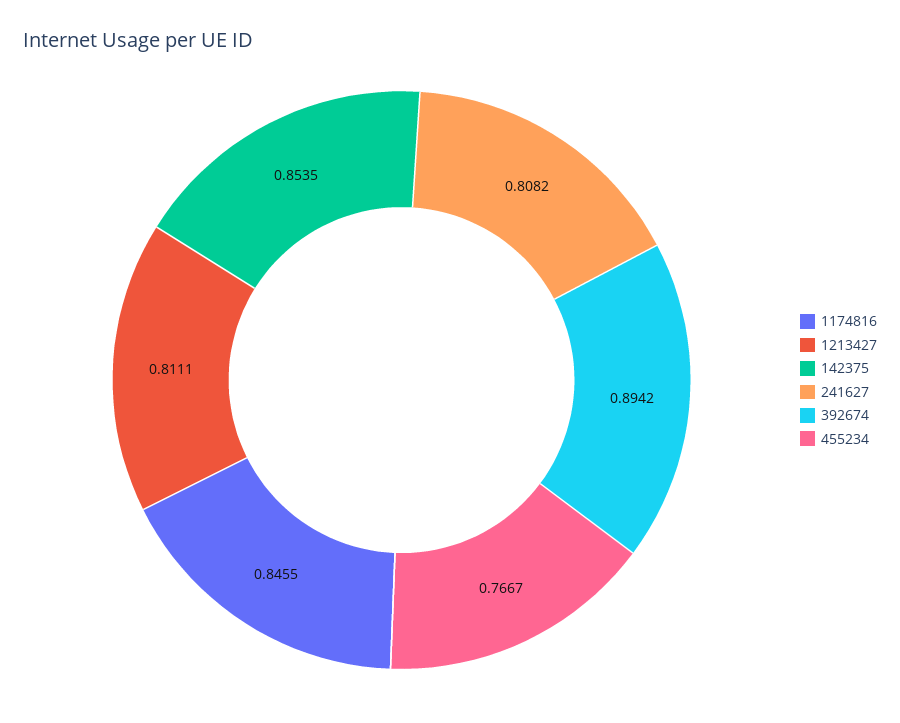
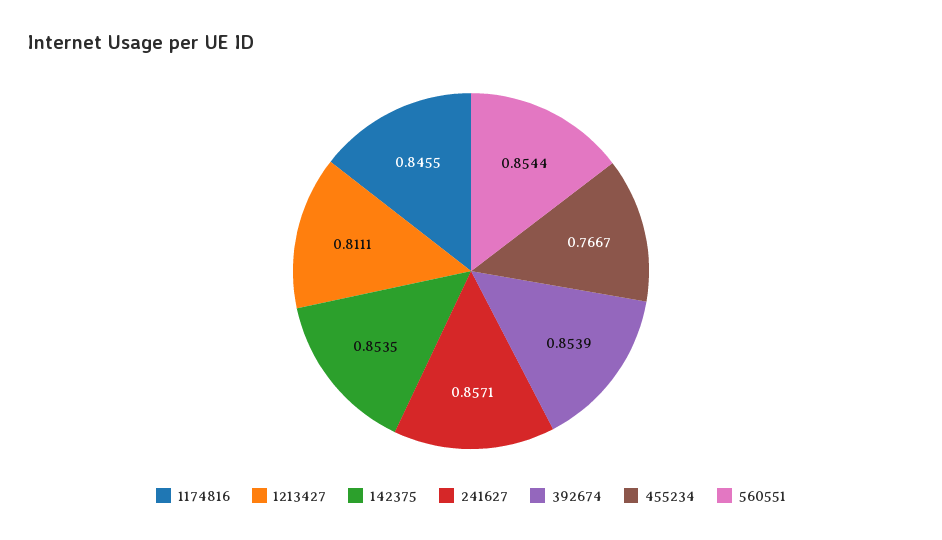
241627: 0.8082 -> 0.8571
392674: 0.8942 -> 0.8539
560551: none -> 0.8544

